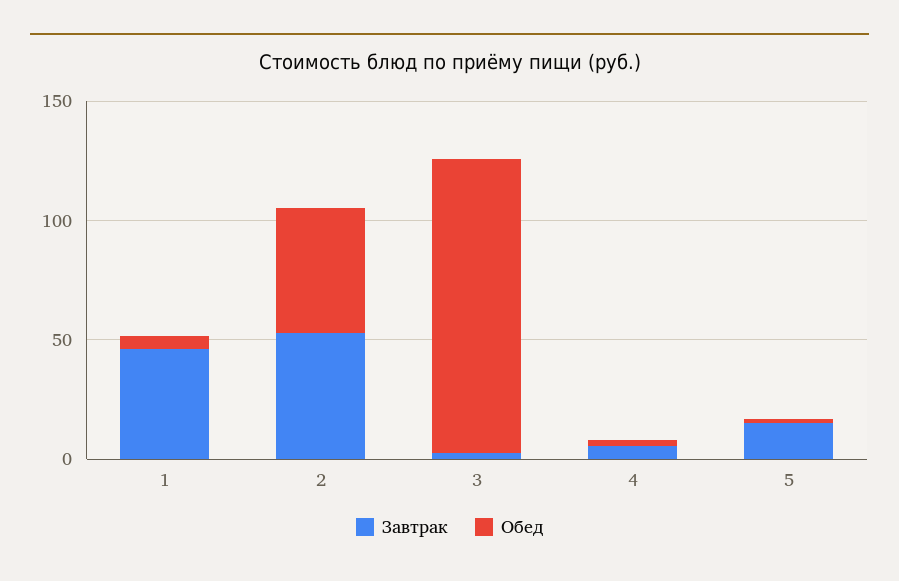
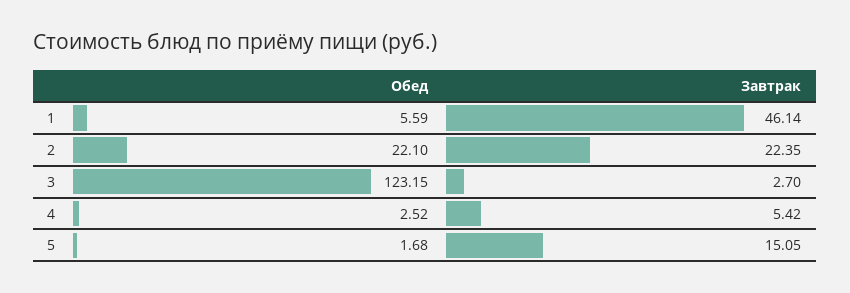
Завтрак, 2: 50 -> 22.35
Обед, 2: 50 -> 22.1

